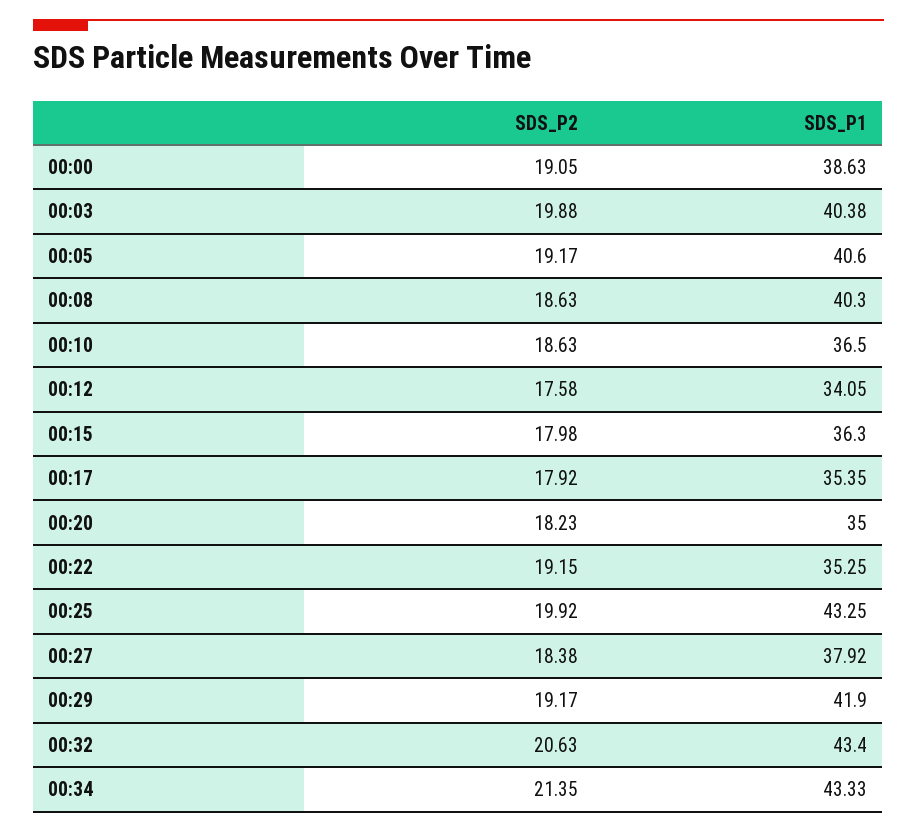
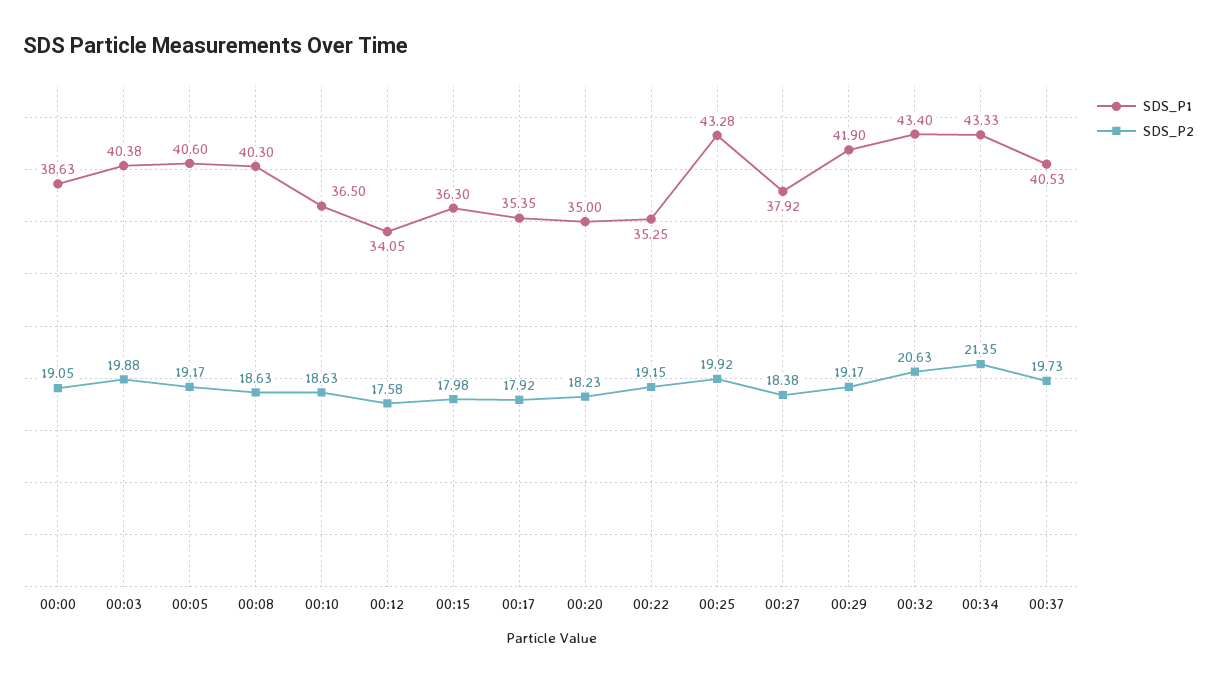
SDS_P1, 00:25: 43.25 -> 43.28
SDS_P1, 00:37: none -> 40.53
SDS_P2, 00:37: none -> 19.73

